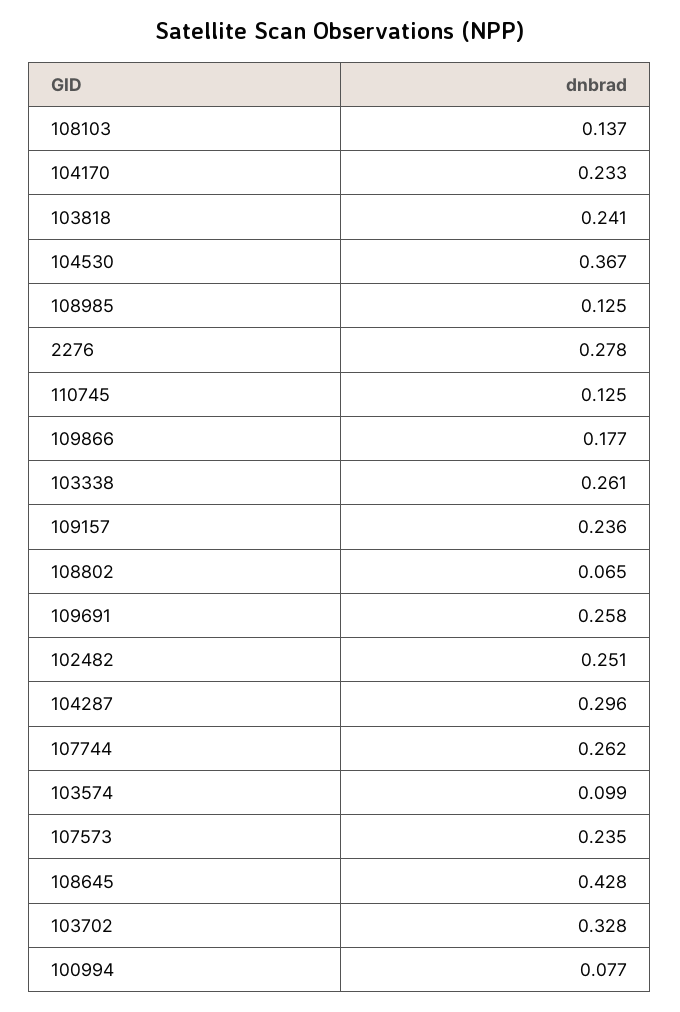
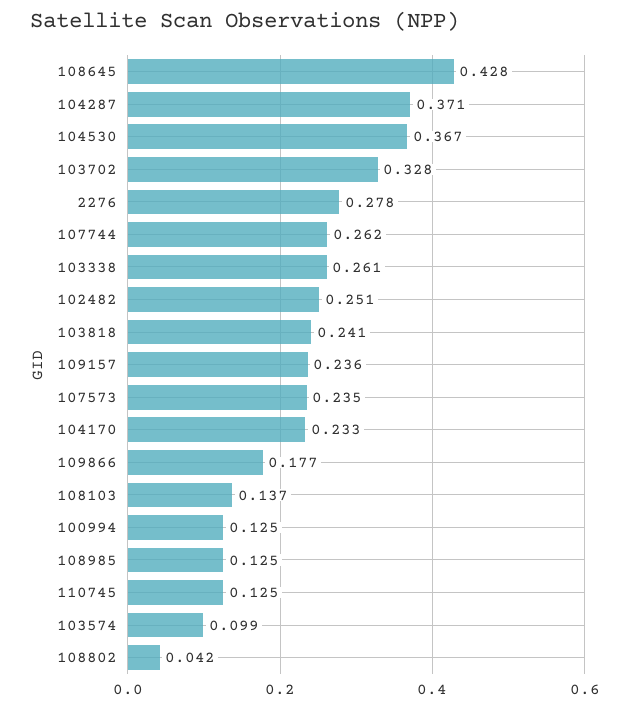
108802: 0.065 -> 0.042
109691: 0.258 -> none
104287: 0.296 -> 0.371
100994: 0.077 -> 0.125

